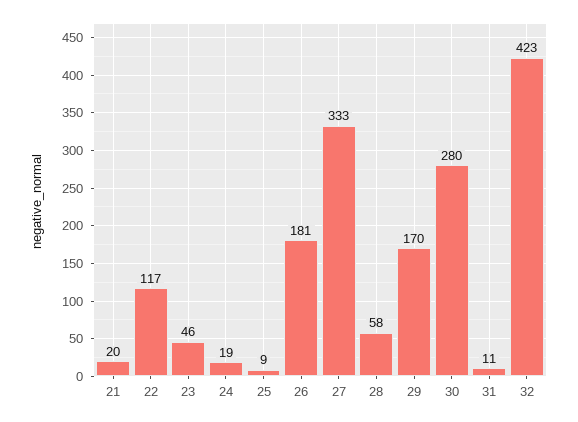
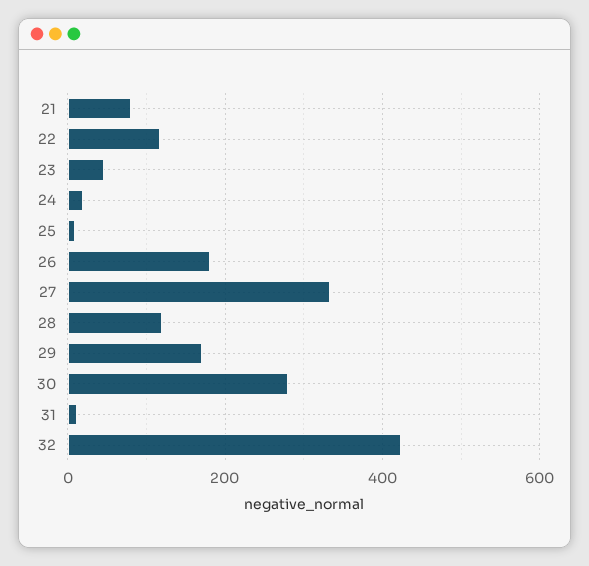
21: 20 -> 80
28: 58 -> 120

